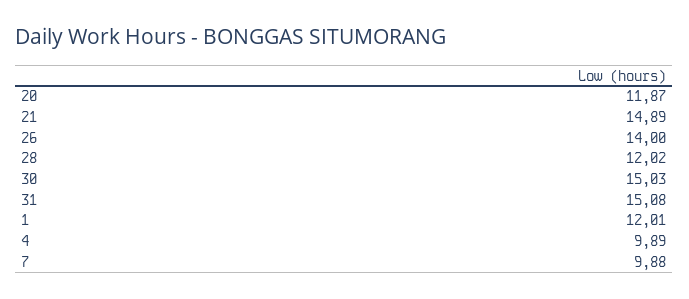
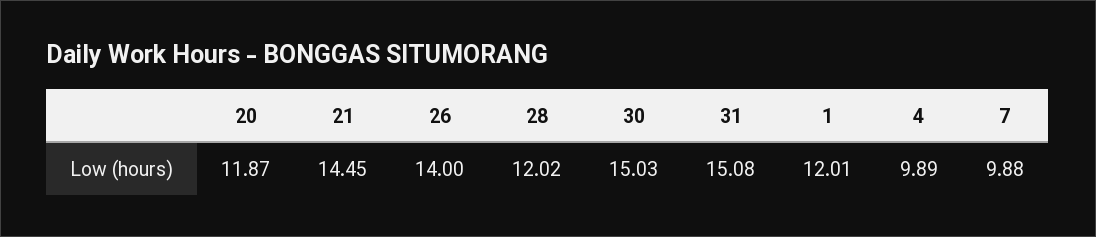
21: 14.89 -> 14.45

